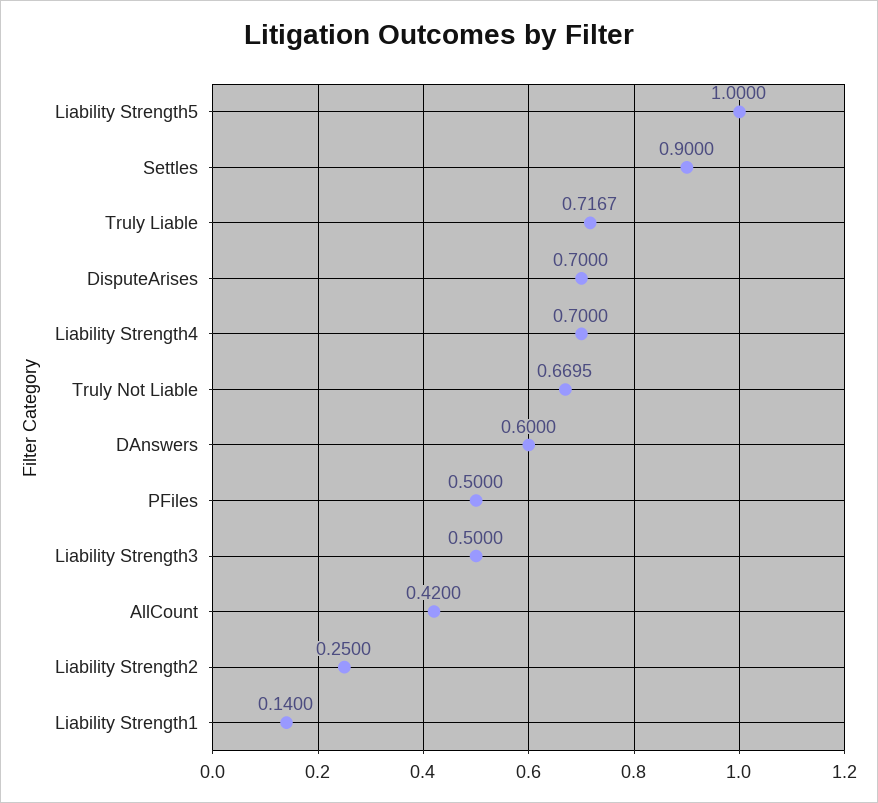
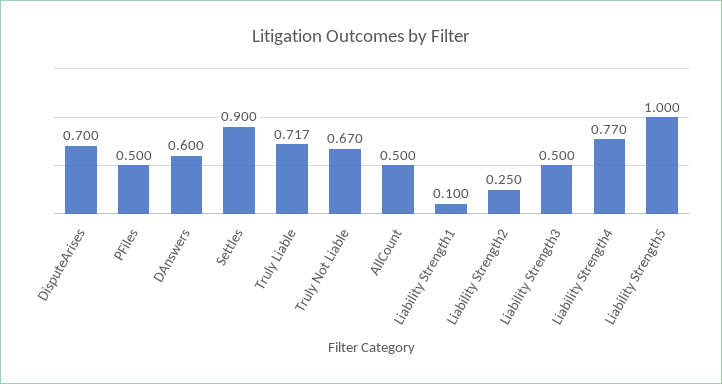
Liability Strength4: 0.7 -> 0.77
AllCount: 0.42 -> 0.5
Liability Strength1: 0.14 -> 0.1

